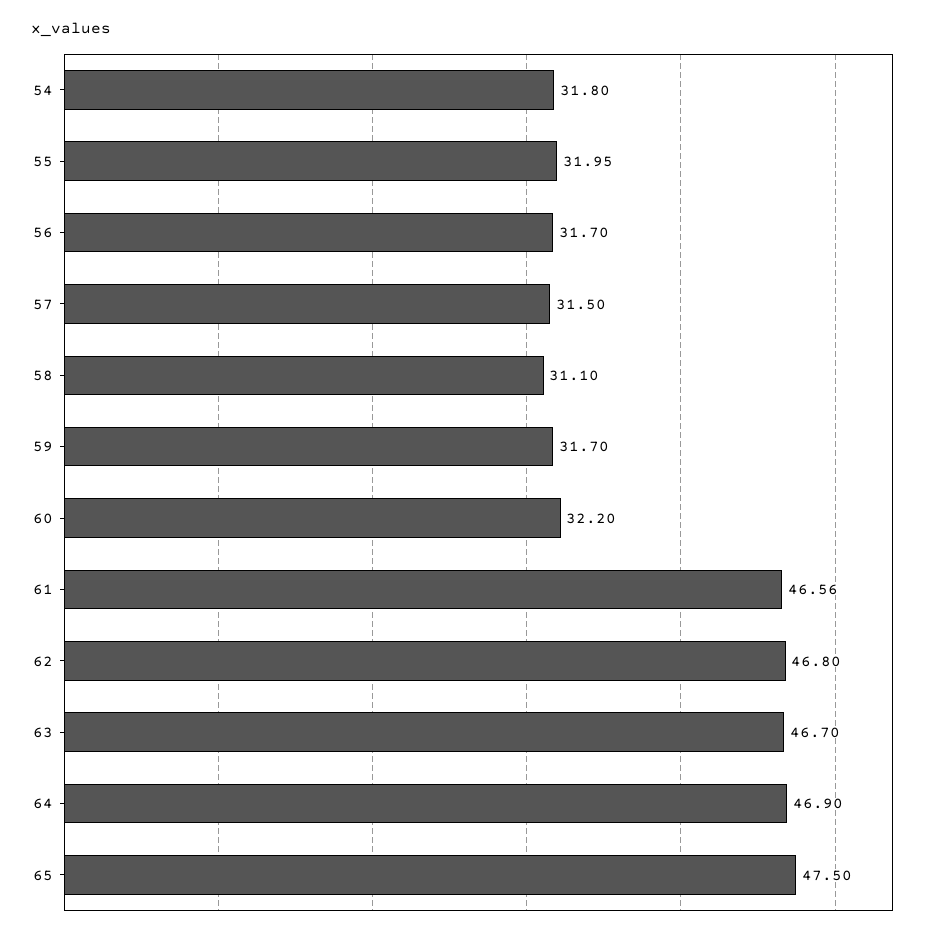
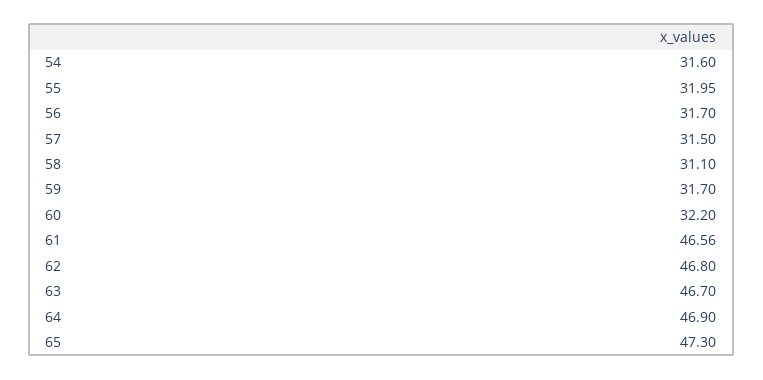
54: 31.8 -> 31.6
65: 47.5 -> 47.3

